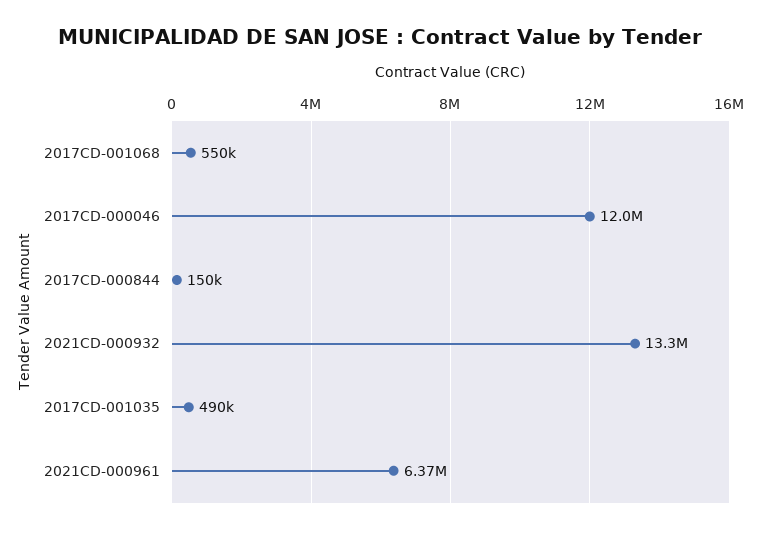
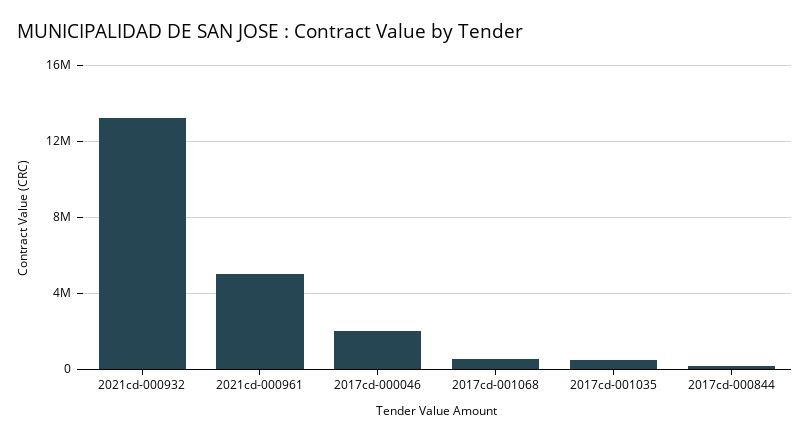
2017CD-000046: 12000000 -> 2000000
2021CD-000961: 6370000 -> 5000000

